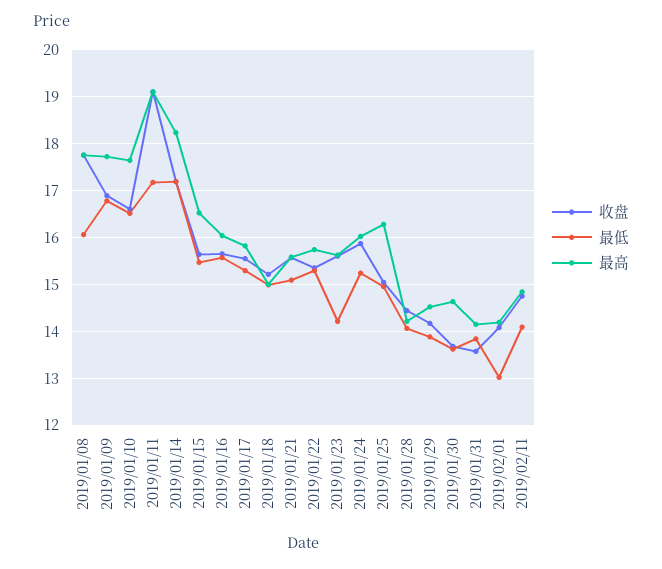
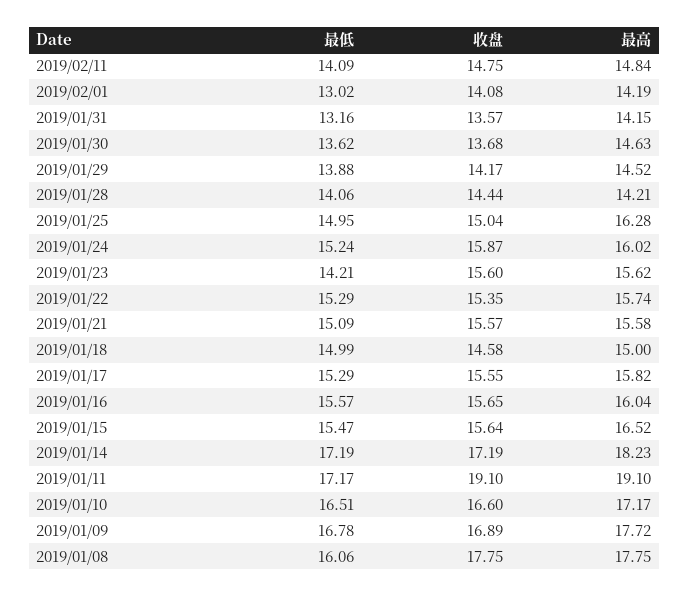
最高, 2019/01/10: 17.6 -> 17.17
收盘, 2019/01/18: 15.2 -> 14.58
最低, 2019/01/31: 13.8 -> 13.16

